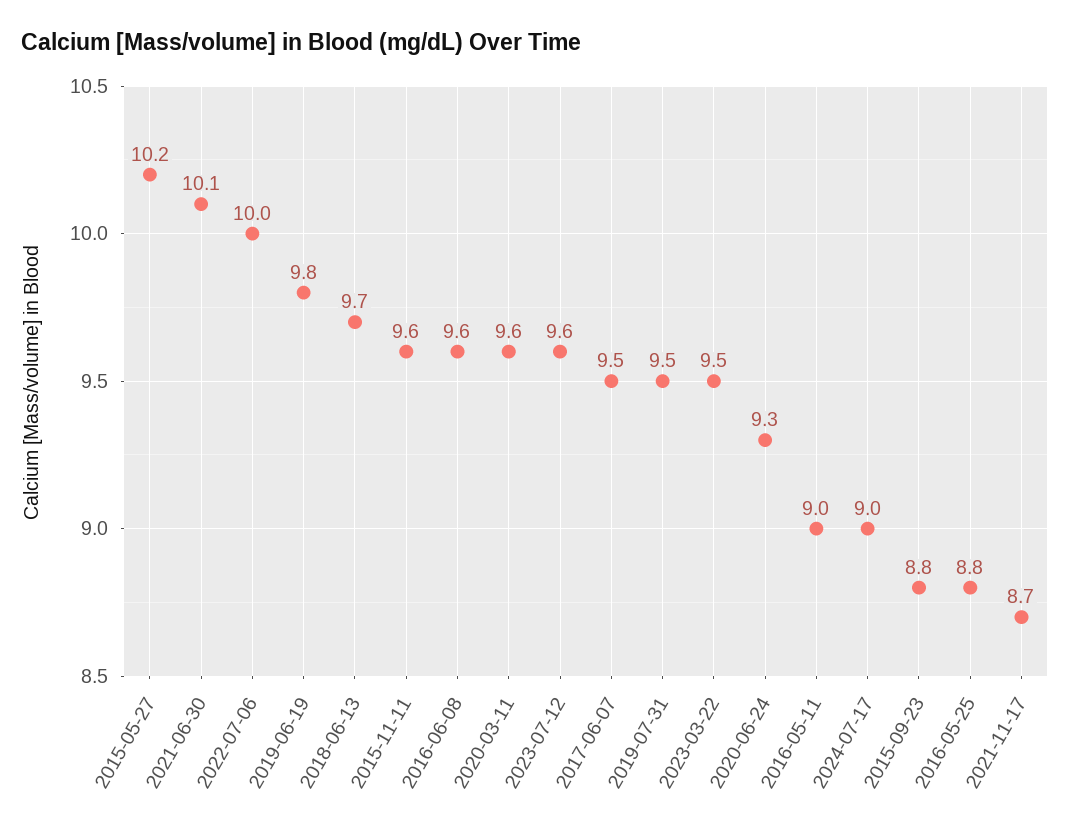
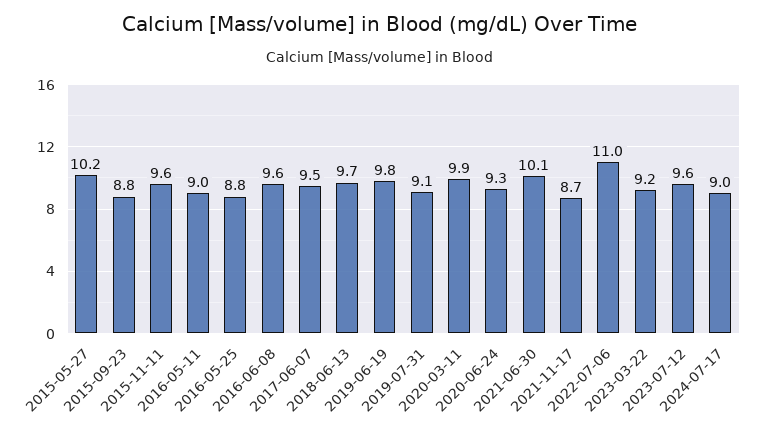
2022-07-06: 10 -> 11
2020-03-11: 9.6 -> 9.9
2019-07-31: 9.5 -> 9.1
2023-03-22: 9.5 -> 9.2

